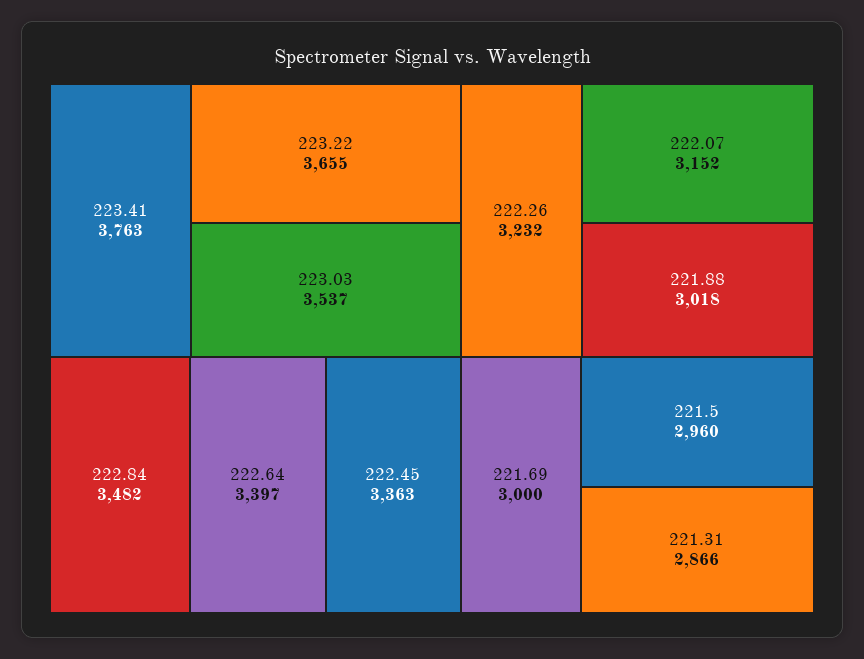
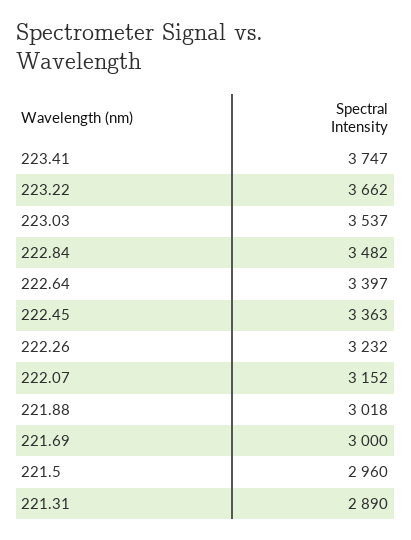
223.41: 3763 -> 3747
223.22: 3655 -> 3662
221.31: 2866 -> 2890

